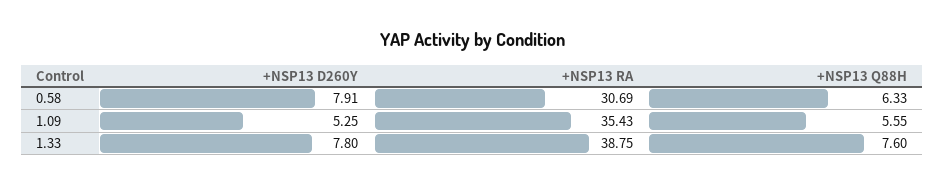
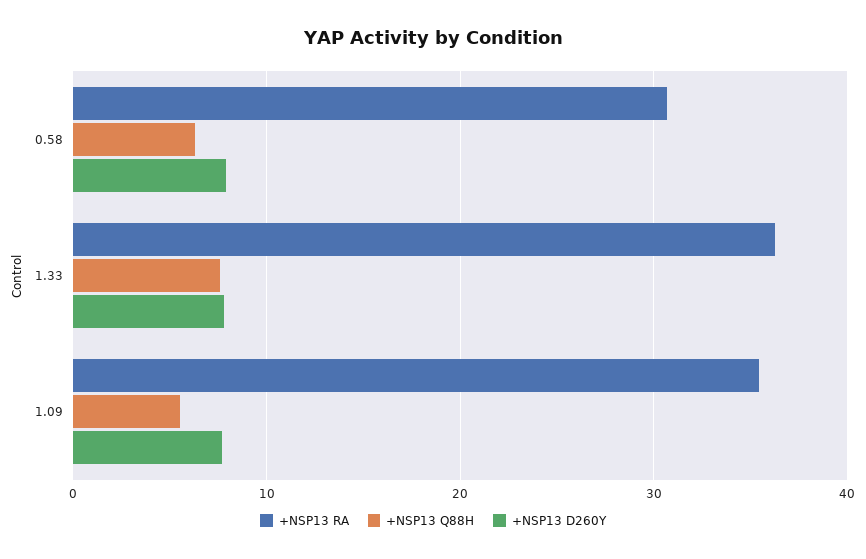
+NSP13 D260Y, 1.09: 5.25 -> 8
+NSP13 RA, 1.33: 38.75 -> 36

